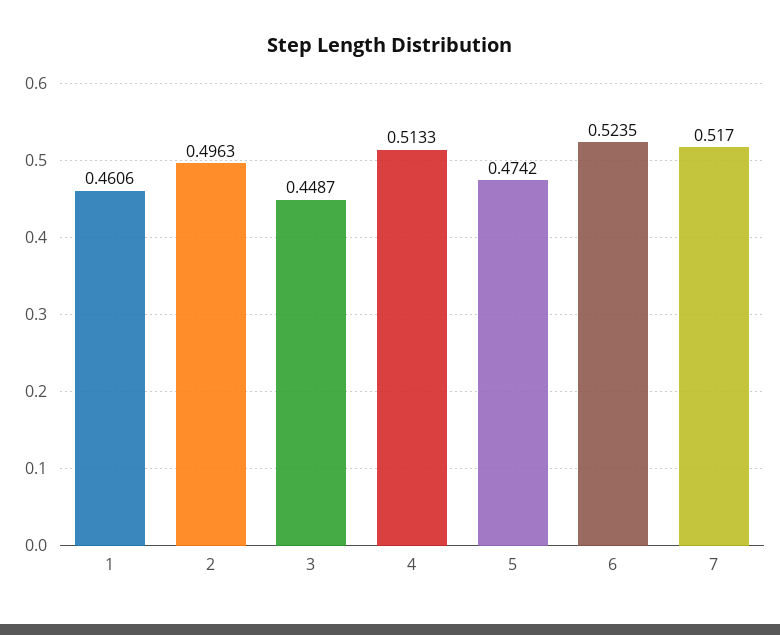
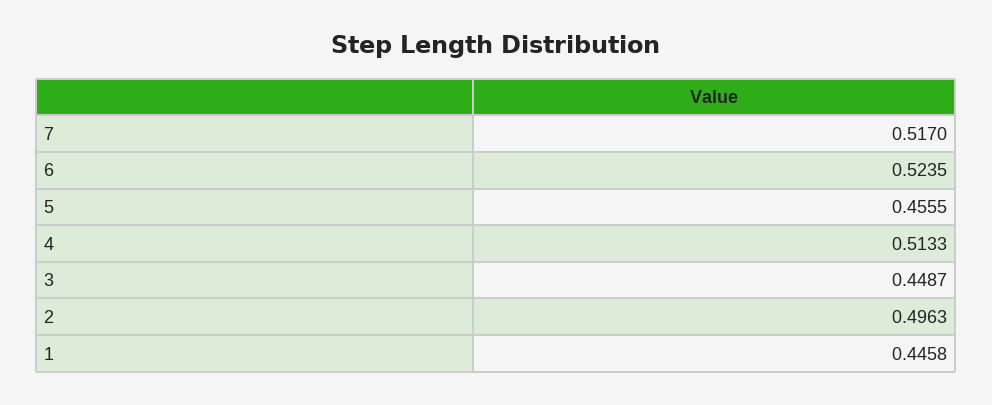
1: 0.4606 -> 0.4458
5: 0.4742 -> 0.4555

